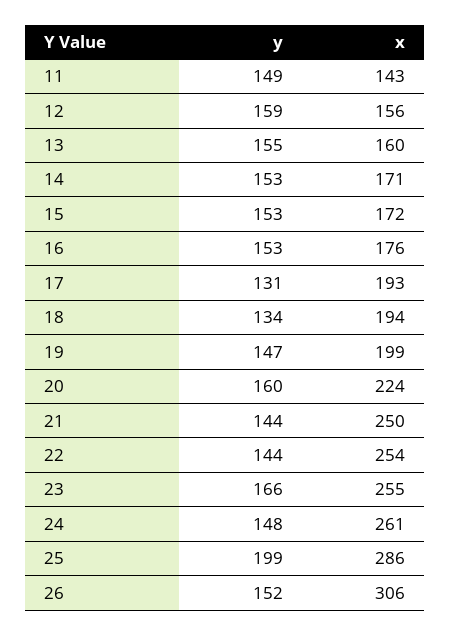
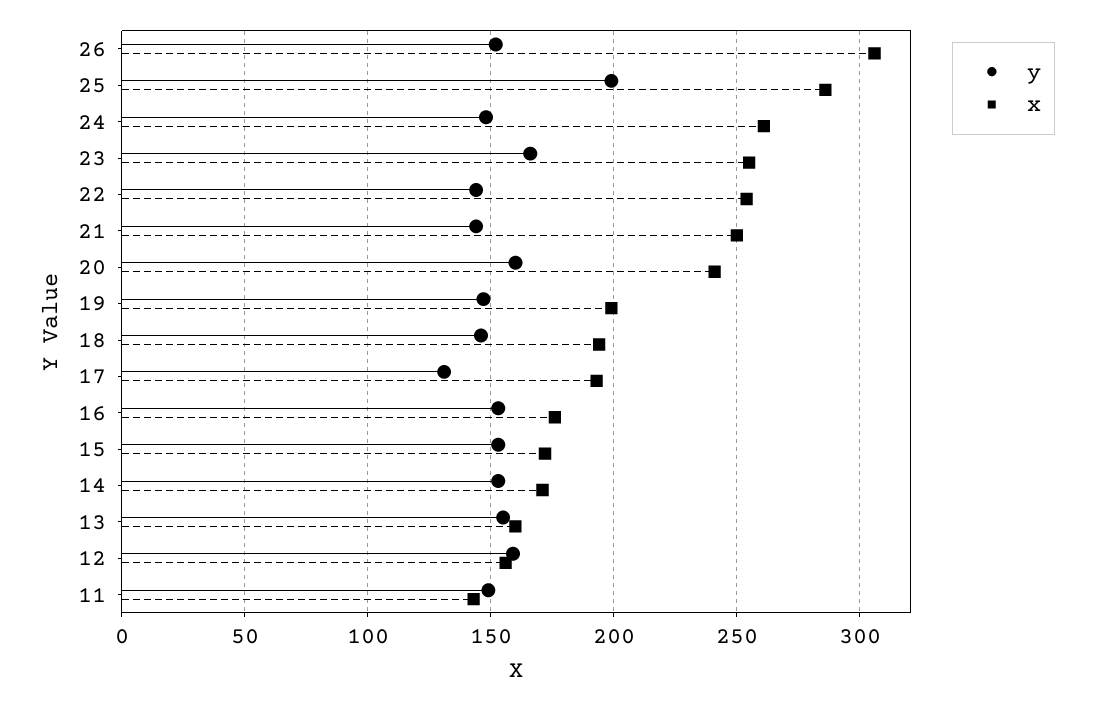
y, 18: 134 -> 145
x, 20: 224 -> 240

